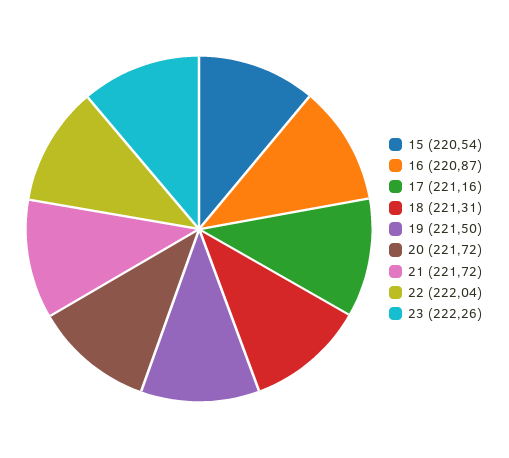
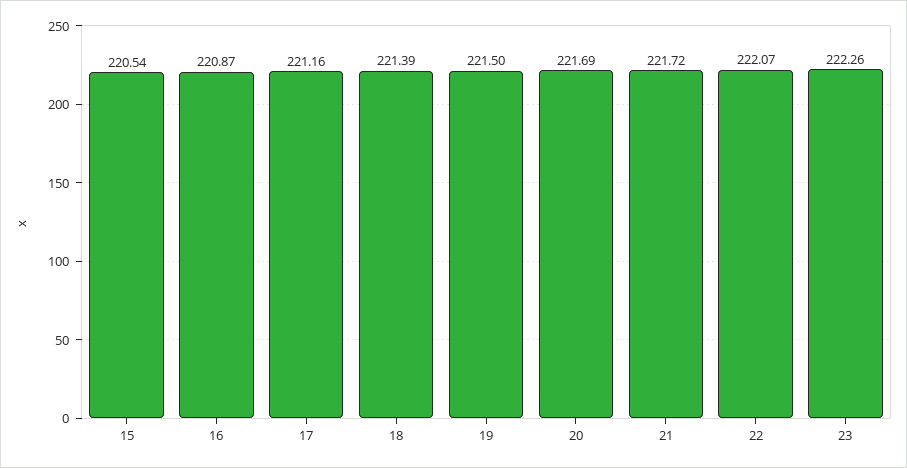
18: 221.31 -> 221.39
20: 221.72 -> 221.69
22: 222.04 -> 222.07

